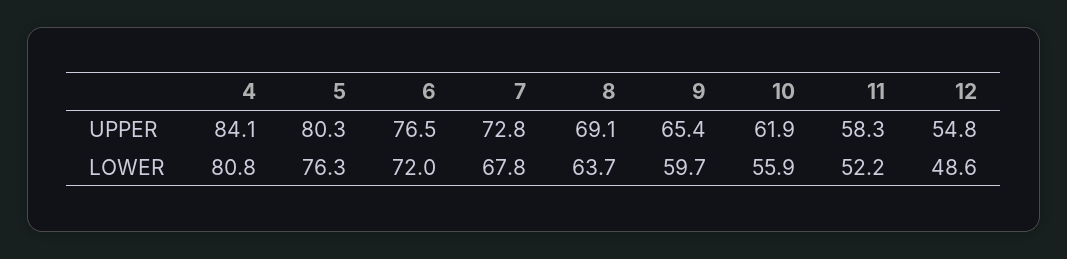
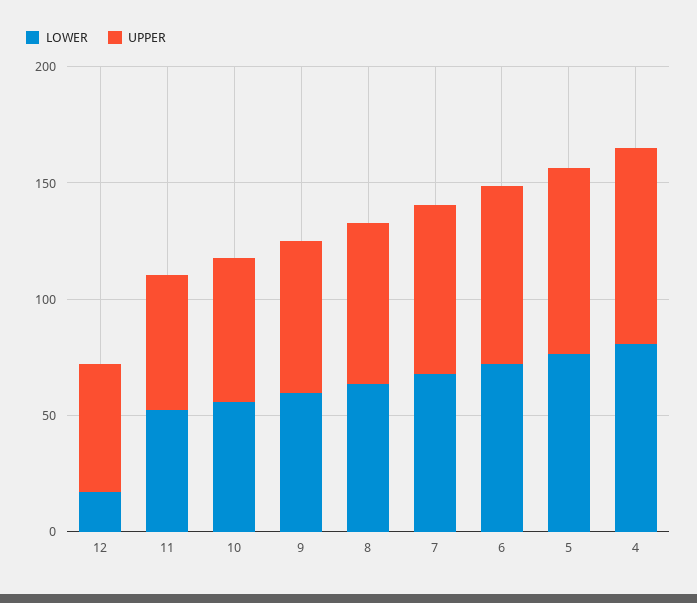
LOWER, 12: 48.6 -> 20

